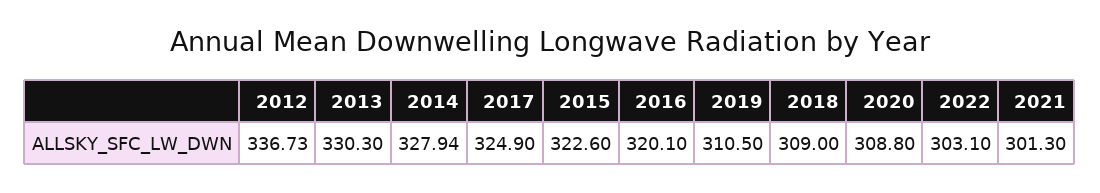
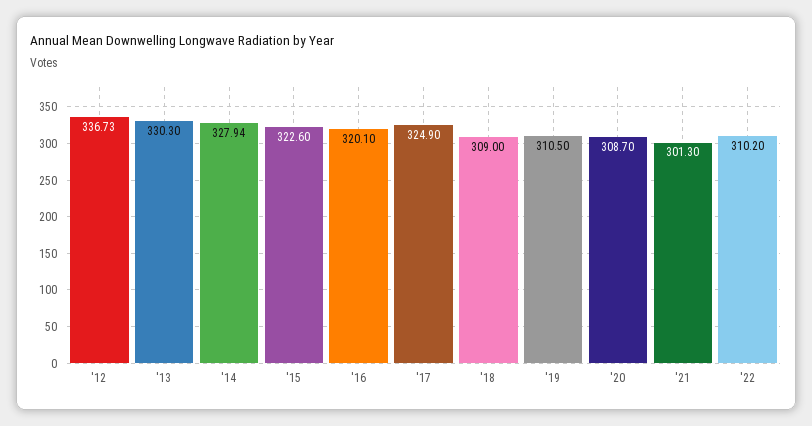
2020: 308.8 -> 308.7
2022: 303.1 -> 310.2

